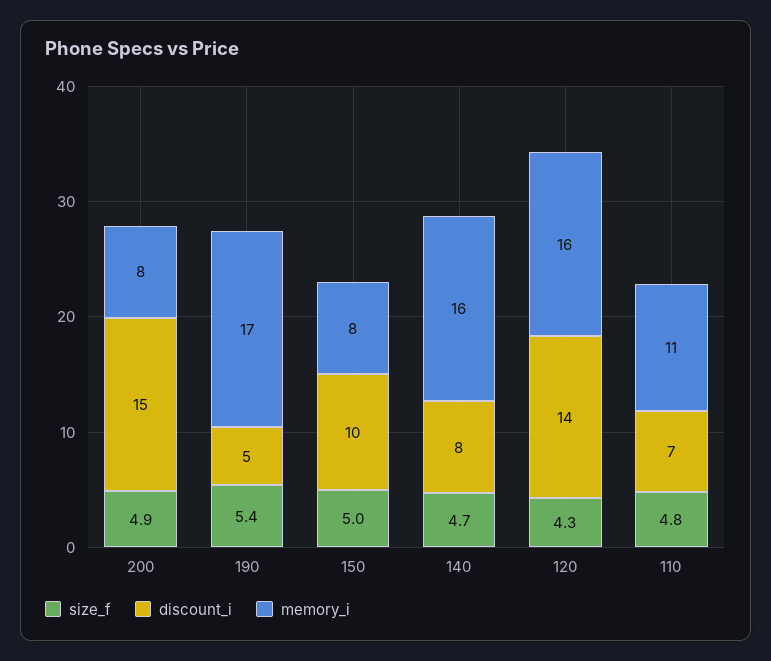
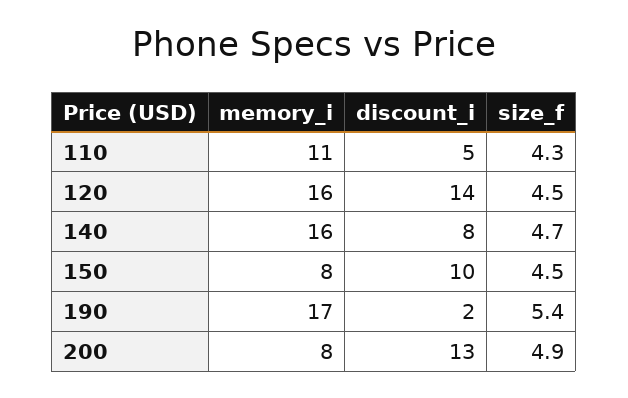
discount_i, 200: 15 -> 13
discount_i, 190: 5 -> 2
size_f, 150: 5 -> 4.5
size_f, 120: 4.3 -> 4.5
size_f, 110: 4.8 -> 4.3
discount_i, 110: 7 -> 5

